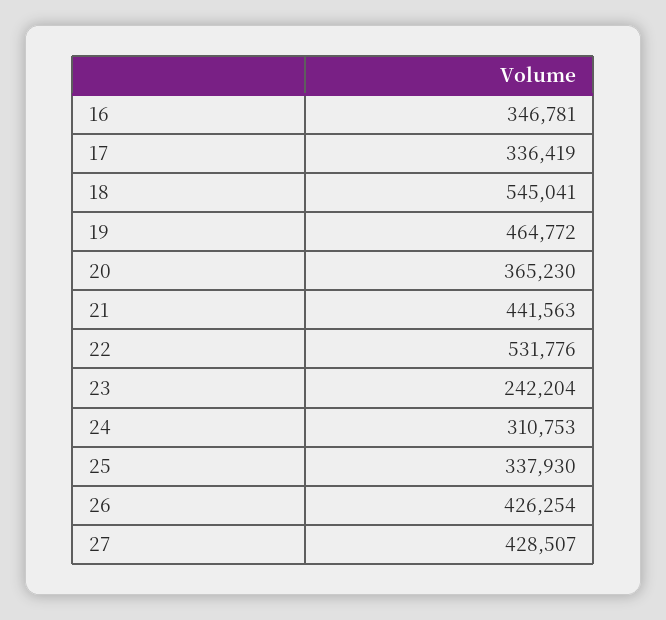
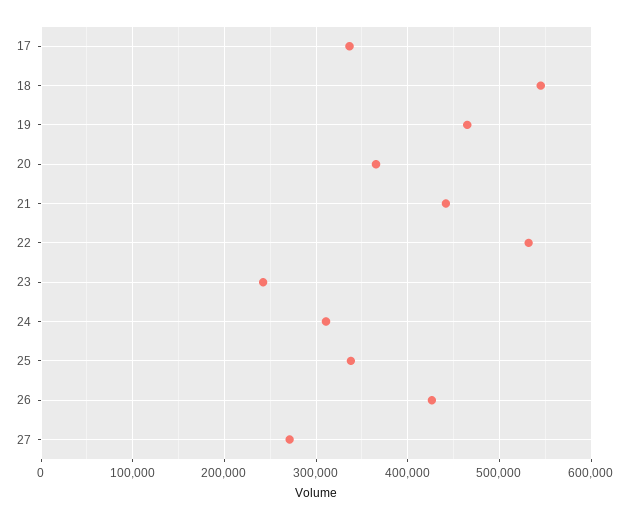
16: 346781 -> none
27: 428507 -> 270000

